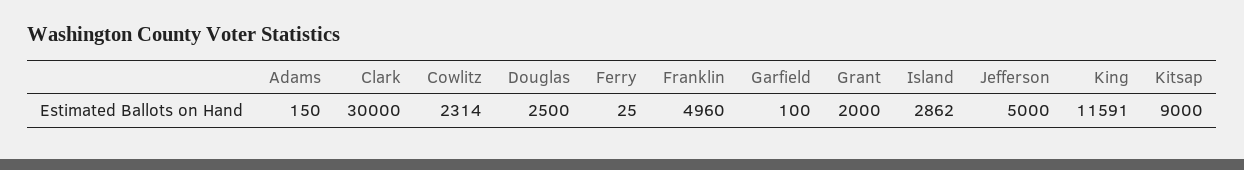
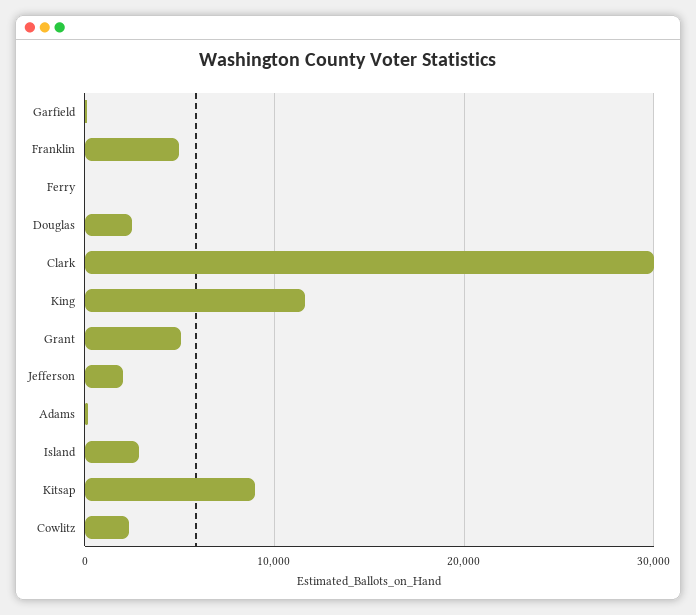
Grant: 2000 -> 5000
Jefferson: 5000 -> 2000

